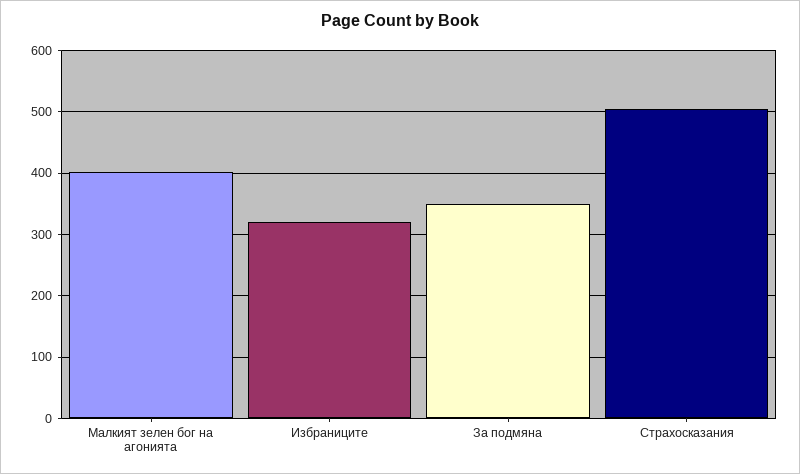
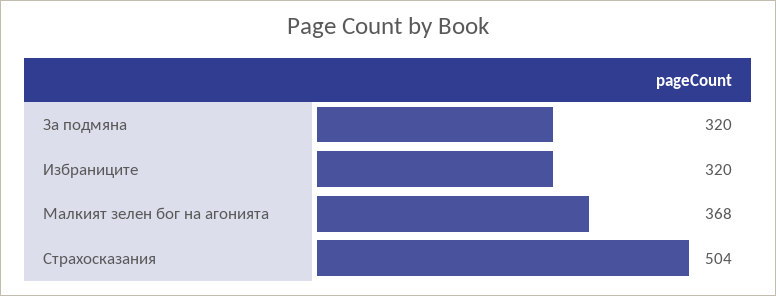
Малкият зелен бог на агонията: 400 -> 368
За подмяна: 350 -> 320

